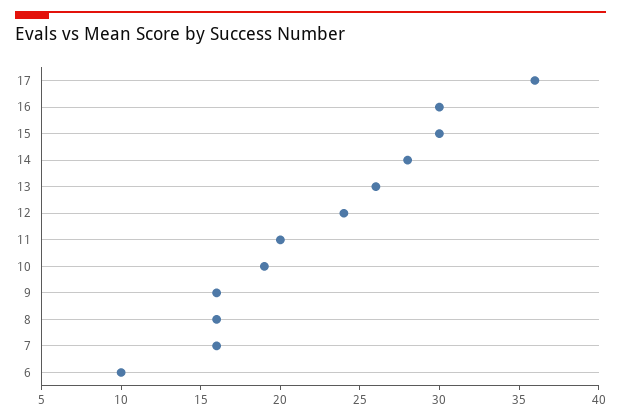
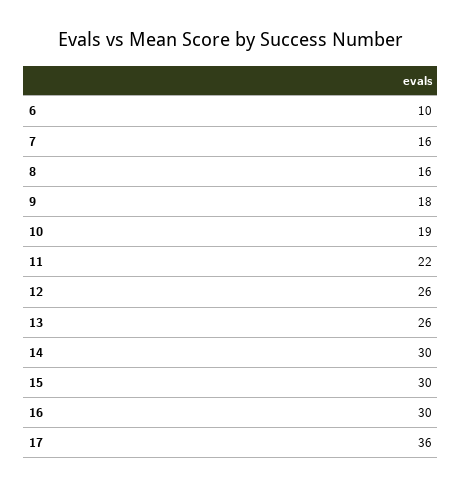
14: 28 -> 30
12: 24 -> 26
11: 20 -> 22
9: 16 -> 18

